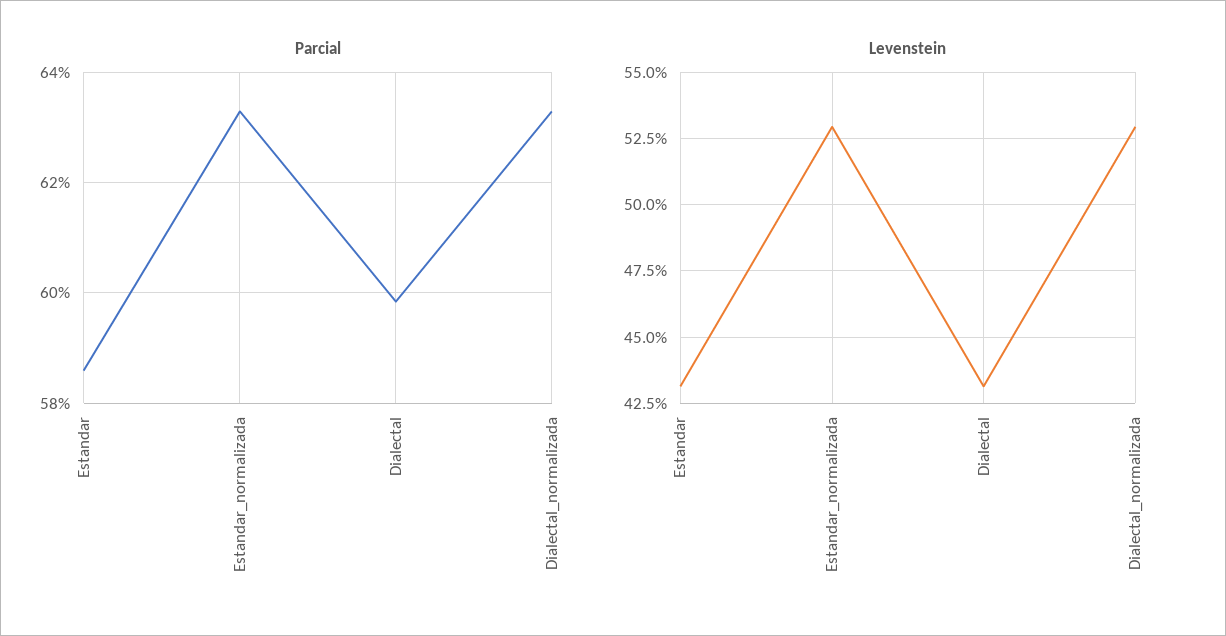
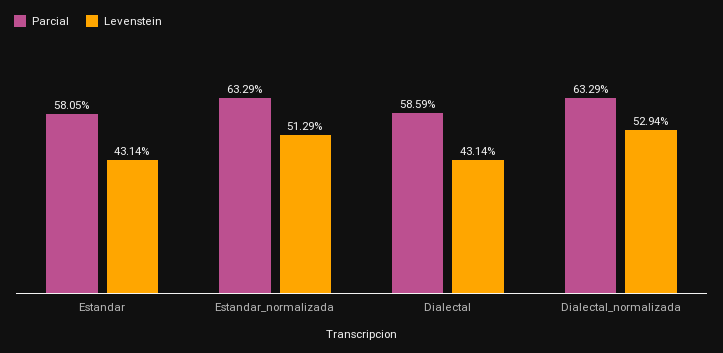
Parcial, Estandar: 58.6 -> 58.05
Parcial, Dialectal: 59.8 -> 58.59
Levenstein, Estandar_normalizada: 53 -> 51.29

